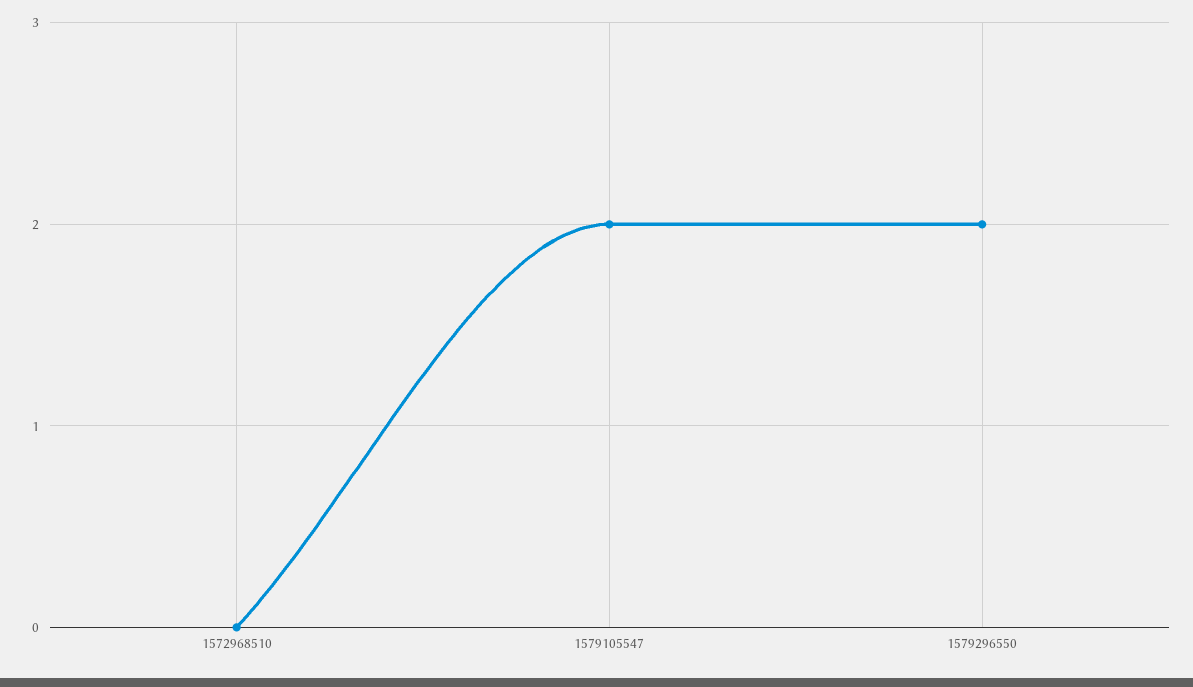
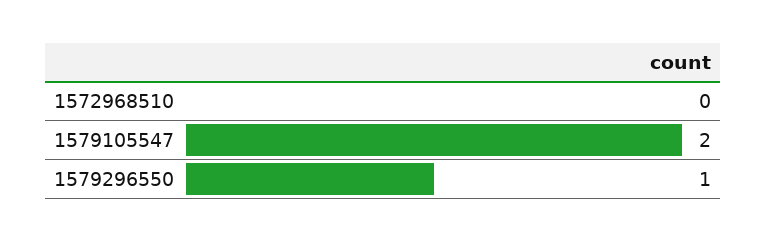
1579296550: 2 -> 1

